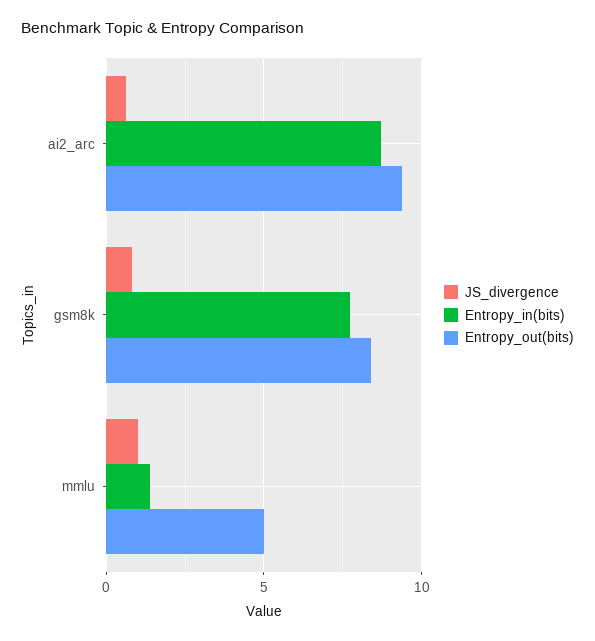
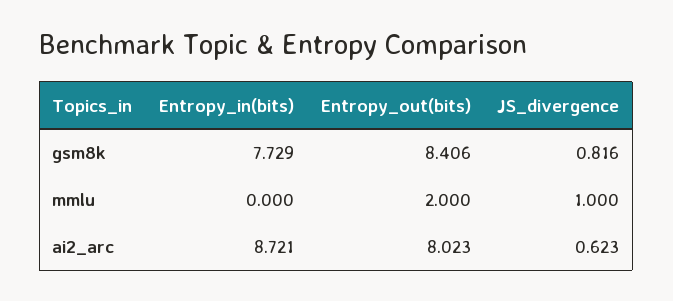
Entropy_out(bits), ai2_arc: 9.5 -> 8.023
Entropy_in(bits), mmlu: 1.5 -> 0
Entropy_out(bits), mmlu: 5 -> 2

